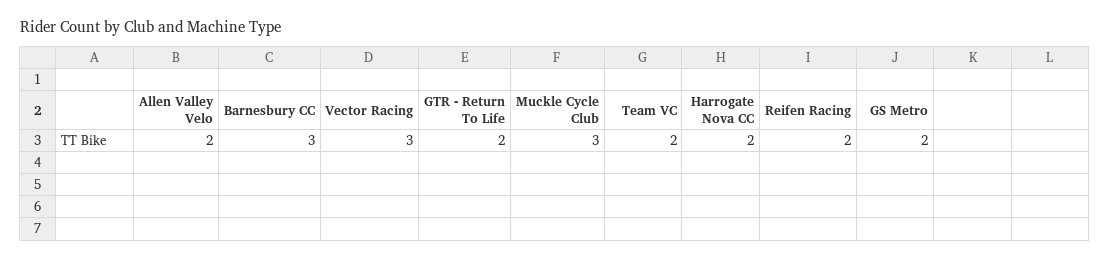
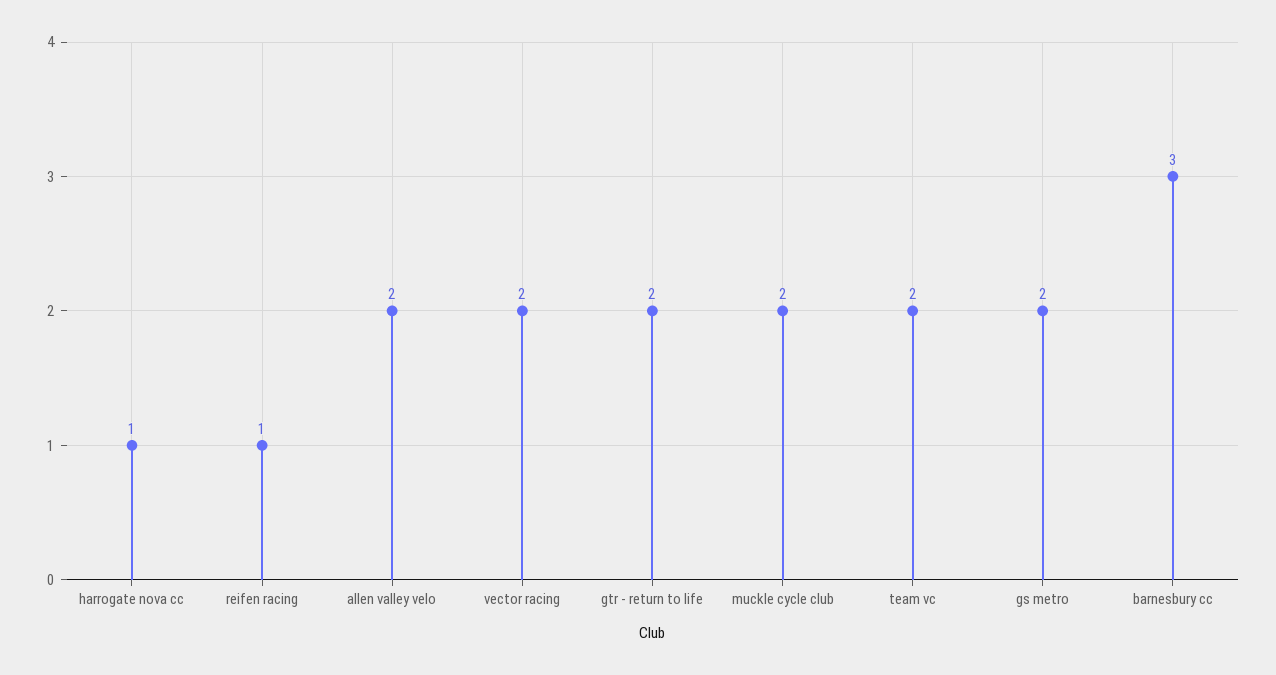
Vector Racing: 3 -> 2
Muckle Cycle Club: 3 -> 2
Harrogate Nova CC: 2 -> 1
Reifen Racing: 2 -> 1

